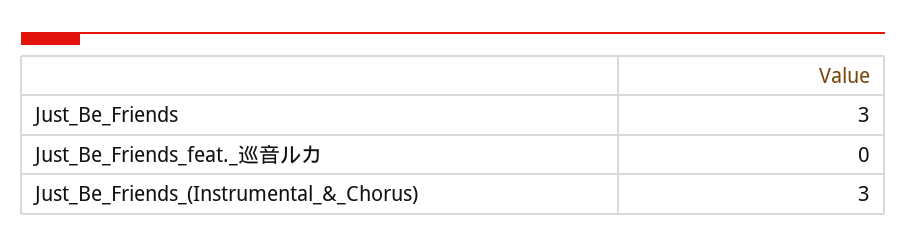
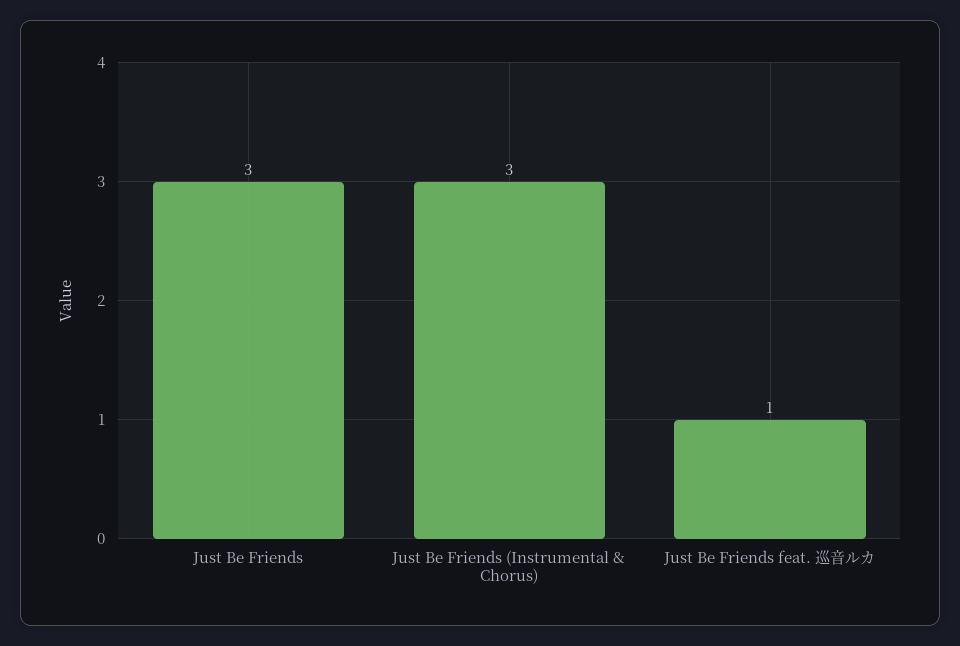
Just_Be_Friends_feat._巡音ルカ: 0 -> 1

